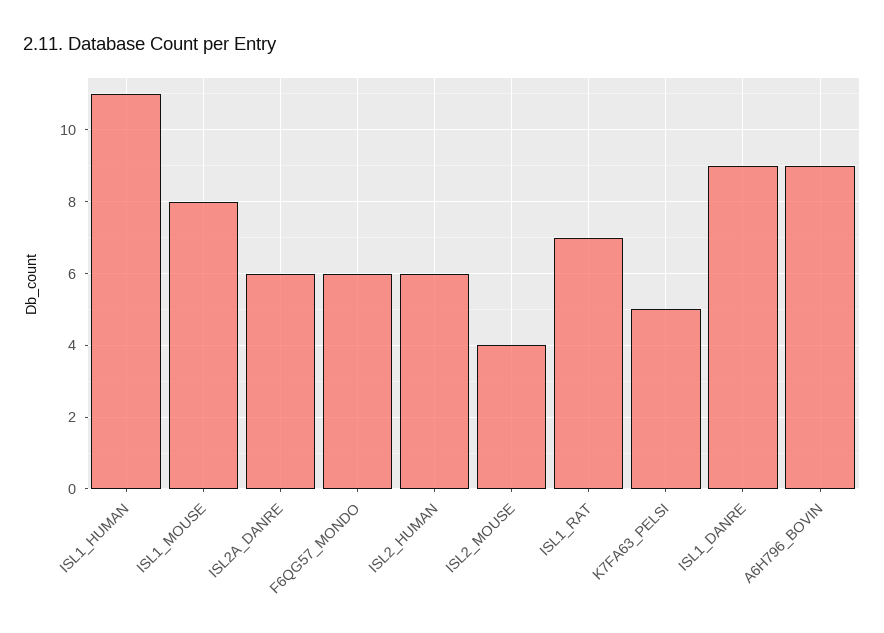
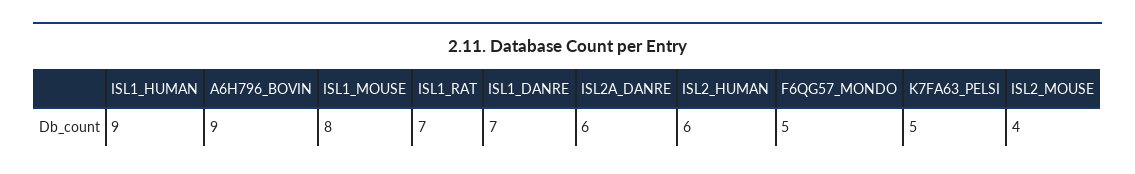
ISL1_HUMAN: 11 -> 9
F6QG57_MONDO: 6 -> 5
ISL1_DANRE: 9 -> 7

